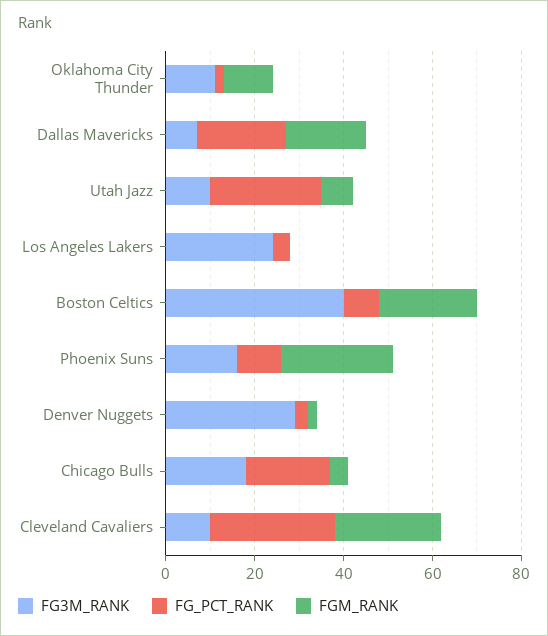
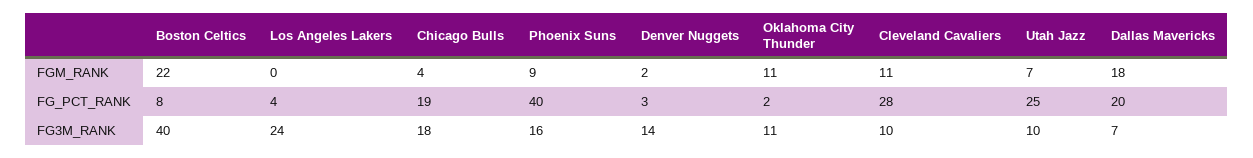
FG_PCT_RANK, Phoenix Suns: 10 -> 40
FGM_RANK, Phoenix Suns: 25 -> 9
FG3M_RANK, Denver Nuggets: 30 -> 14
FGM_RANK, Cleveland Cavaliers: 25 -> 11

